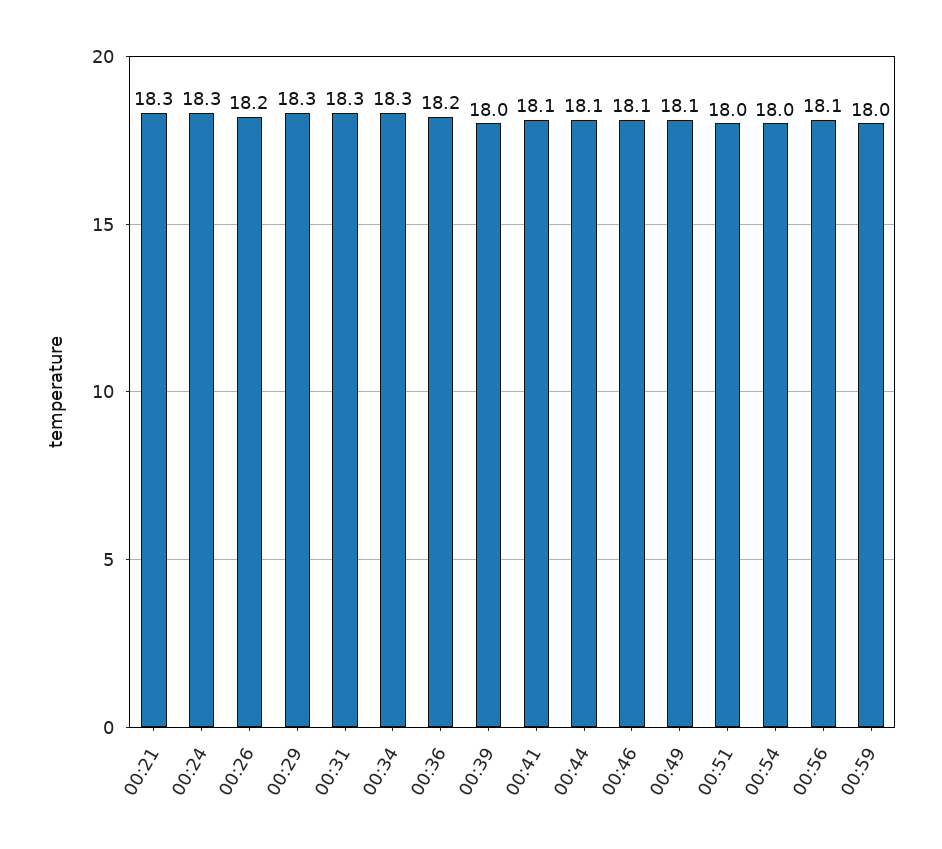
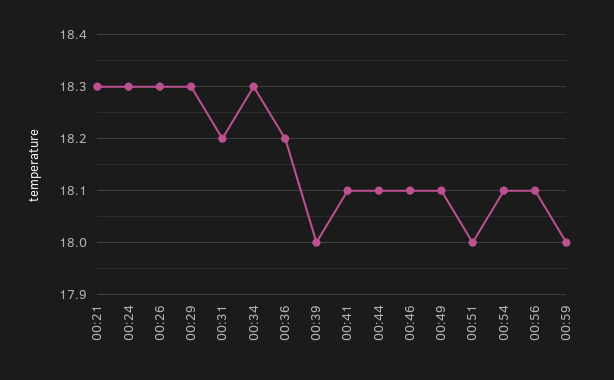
00:26: 18.2 -> 18.3
00:31: 18.3 -> 18.2
00:54: 18 -> 18.1

